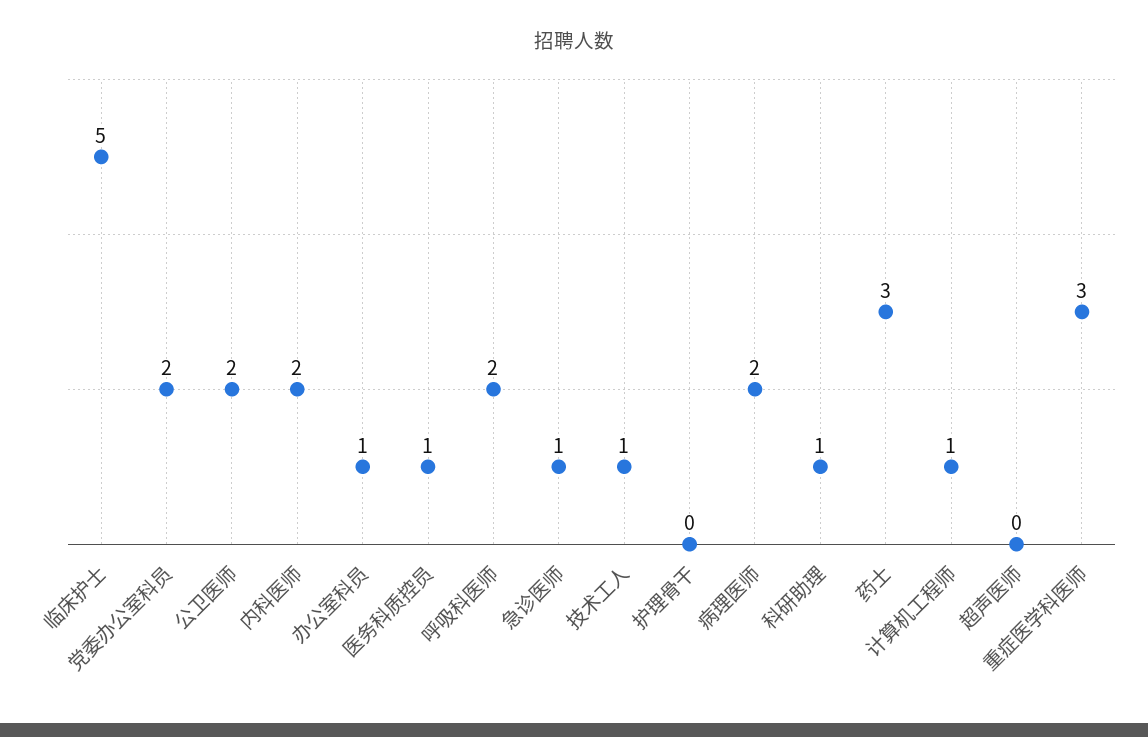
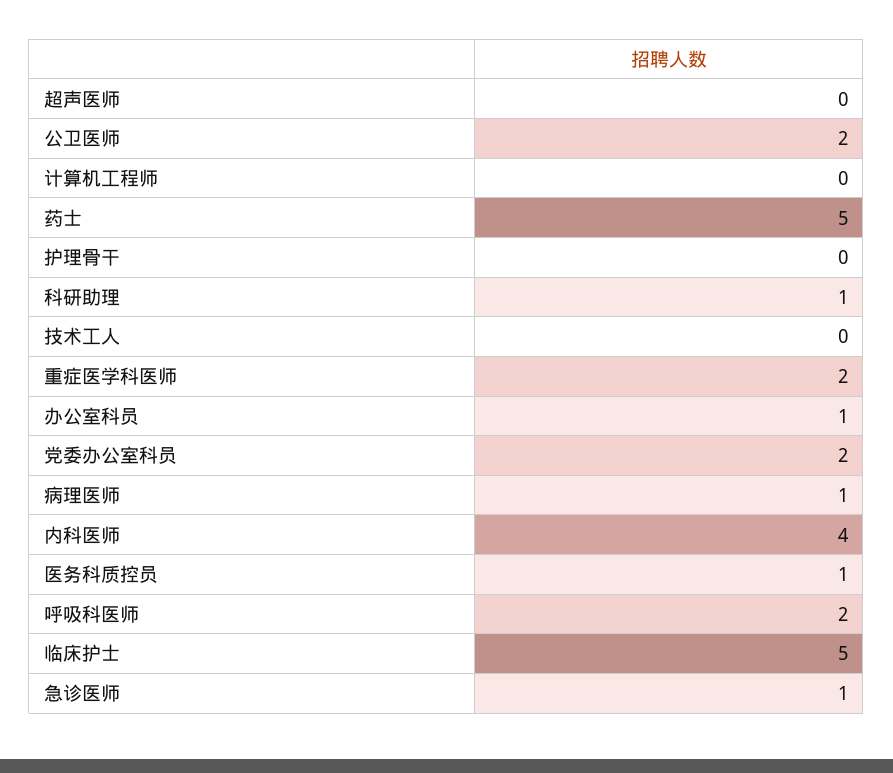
内科医师: 2 -> 4
技术工人: 1 -> 0
病理医师: 2 -> 1
药士: 3 -> 5
计算机工程师: 1 -> 0
重症医学科医师: 3 -> 2

